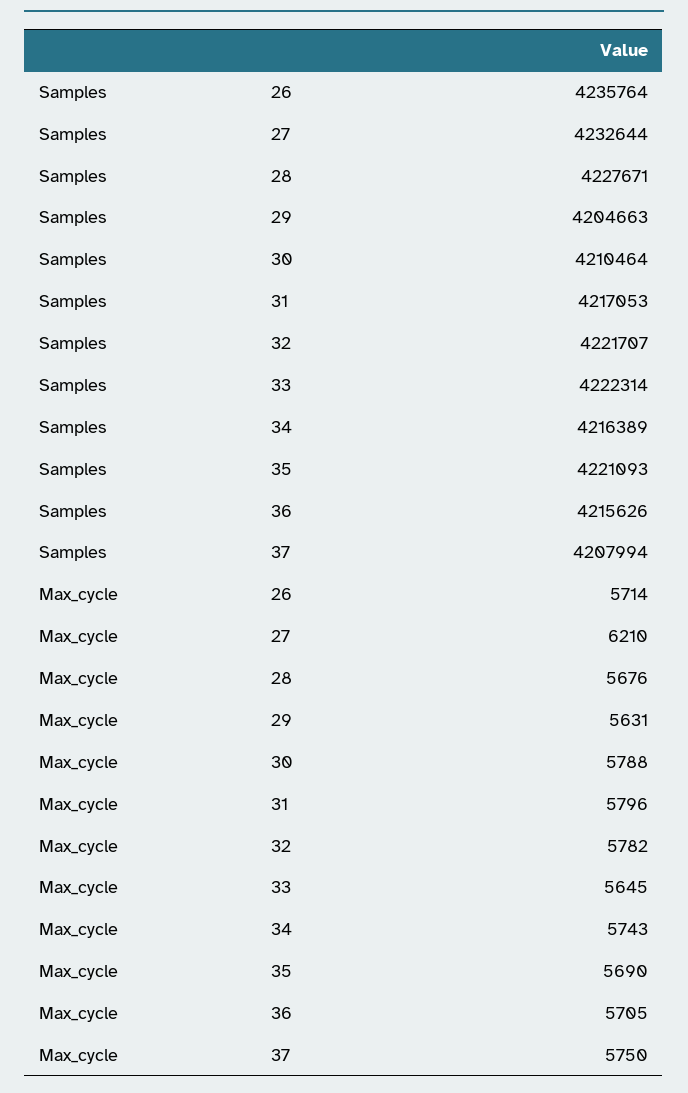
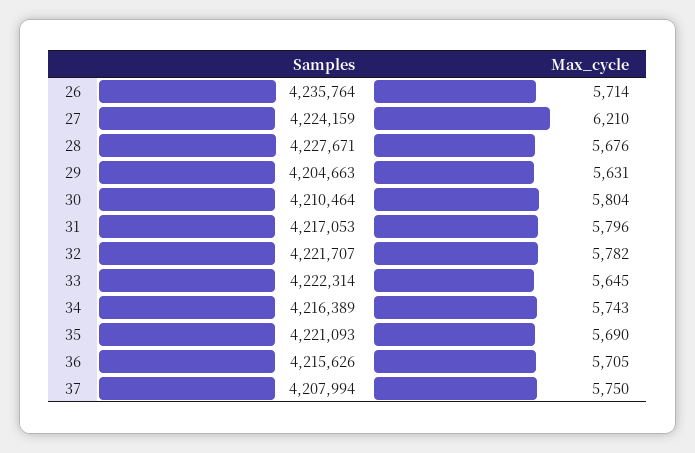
Samples, 27: 4232644 -> 4224159
Max_cycle, 30: 5788 -> 5804

